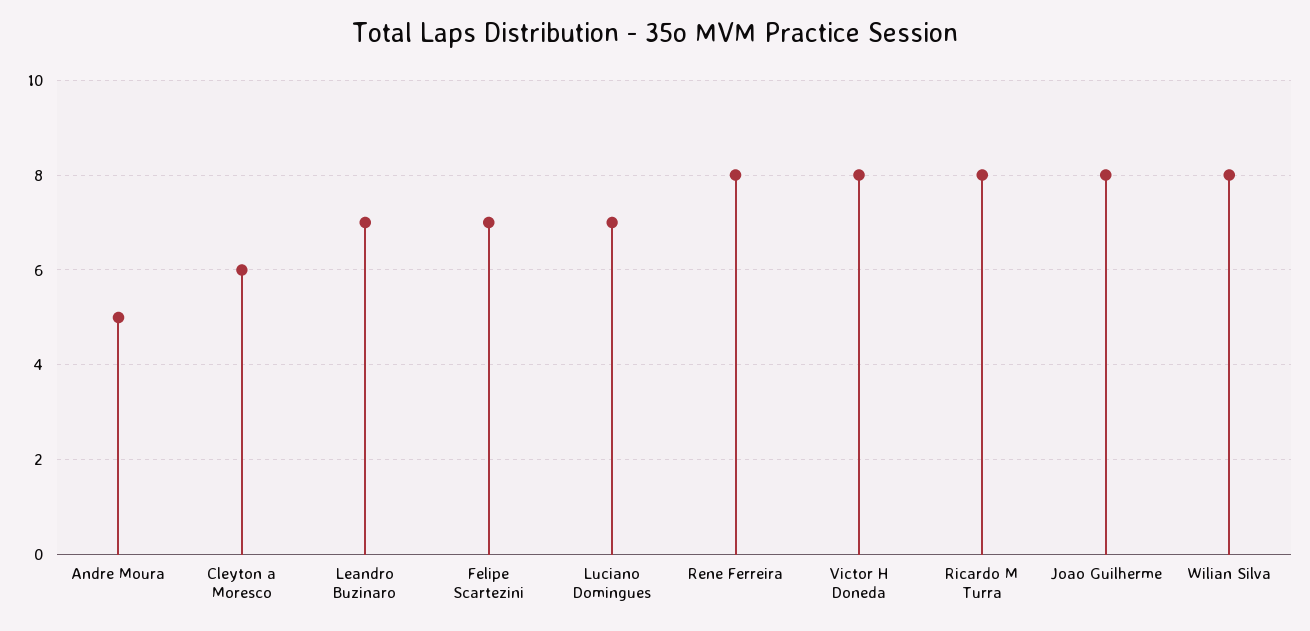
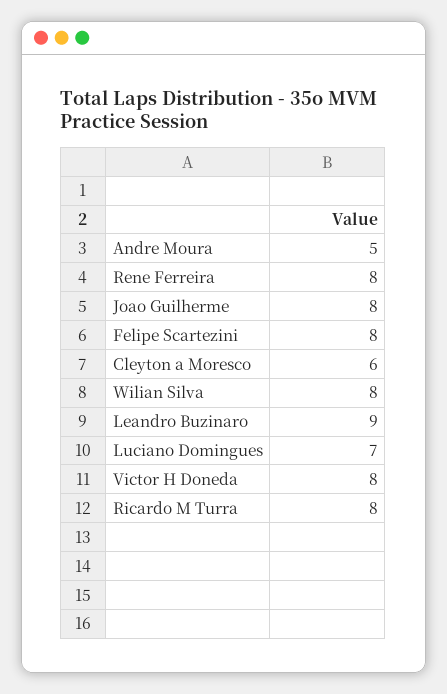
Leandro Buzinaro: 7 -> 9
Felipe Scartezini: 7 -> 8

